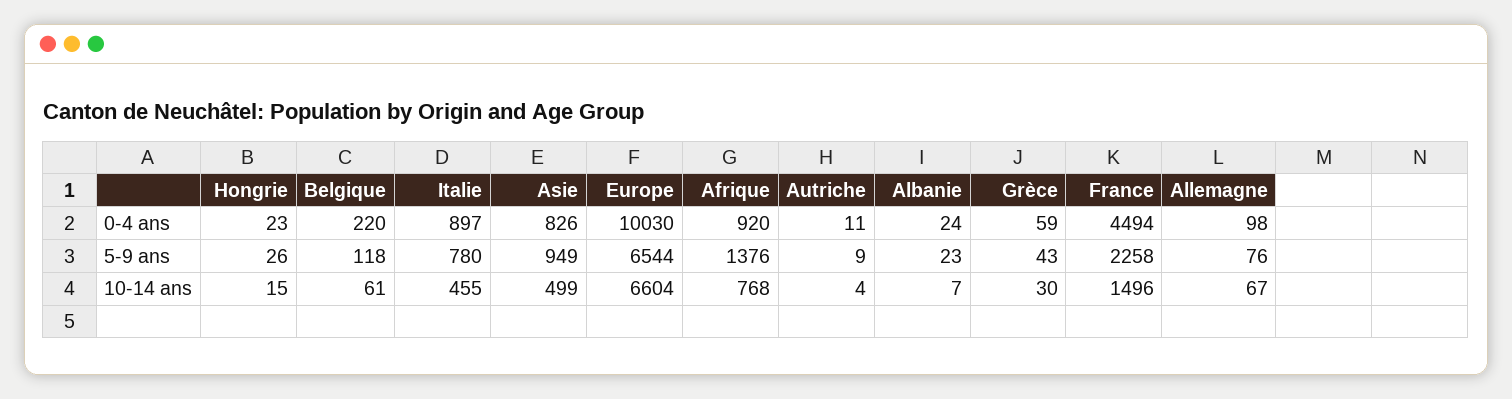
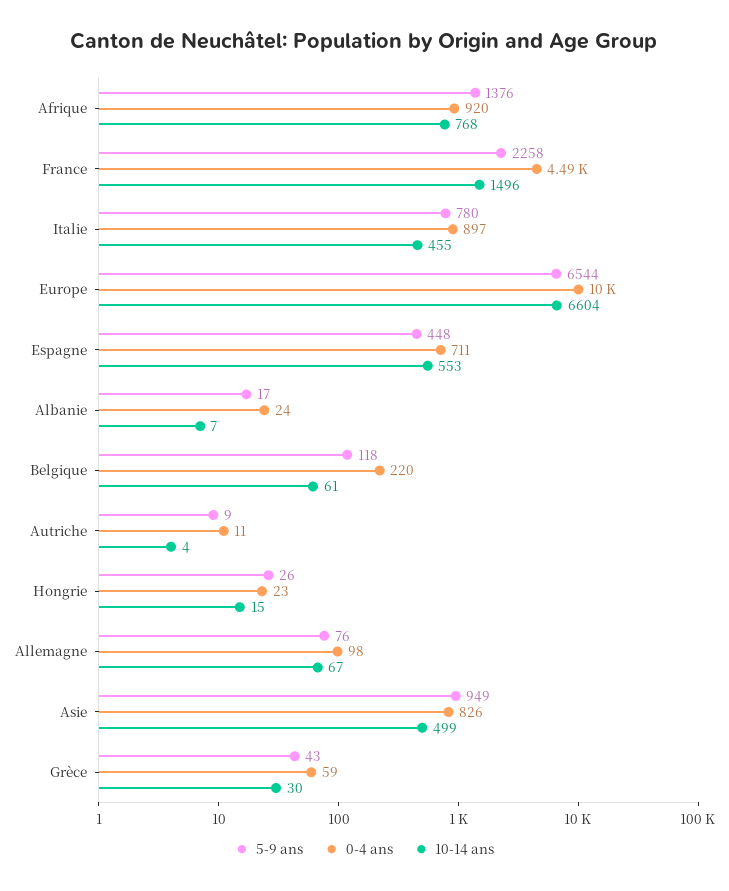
5-9 ans, Albanie: 23 -> 17
5-9 ans, Espagne: none -> 448
0-4 ans, Espagne: none -> 711
10-14 ans, Espagne: none -> 553

